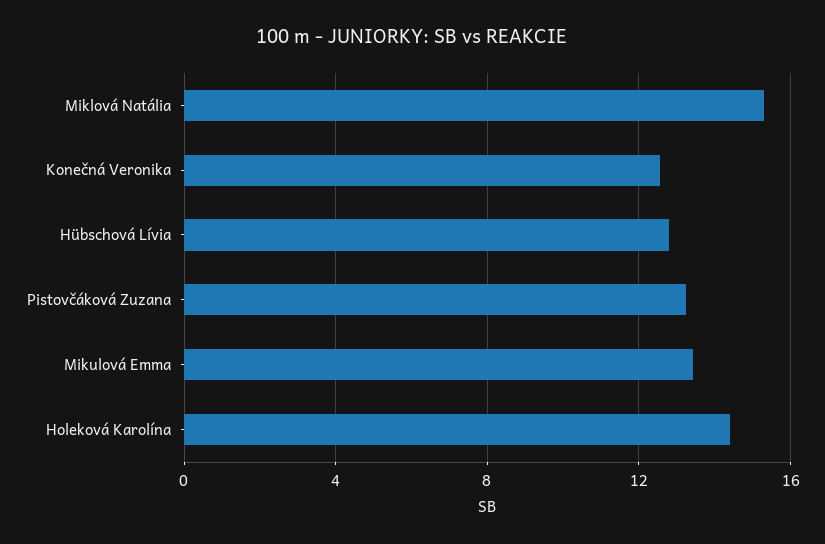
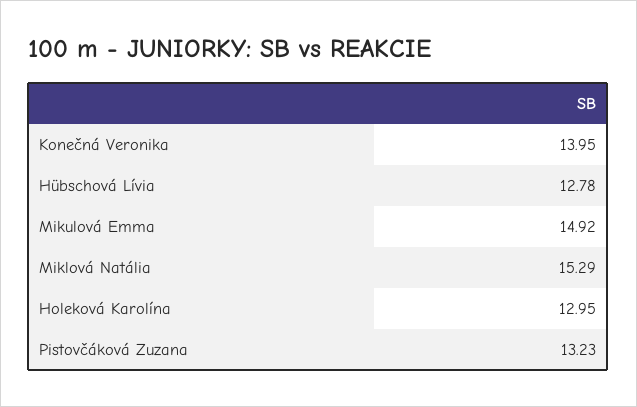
Konečná Veronika: 12.5 -> 13.95
Mikulová Emma: 13.5 -> 14.92
Holeková Karolína: 14.5 -> 12.95

